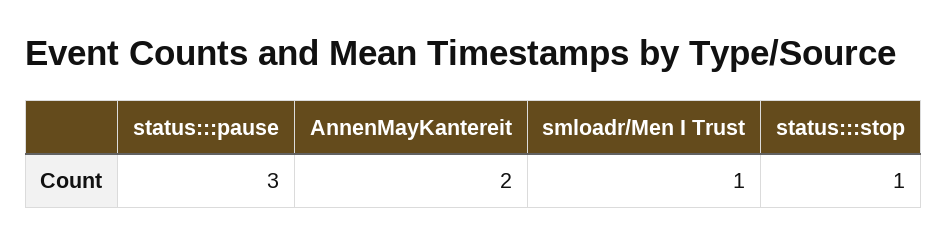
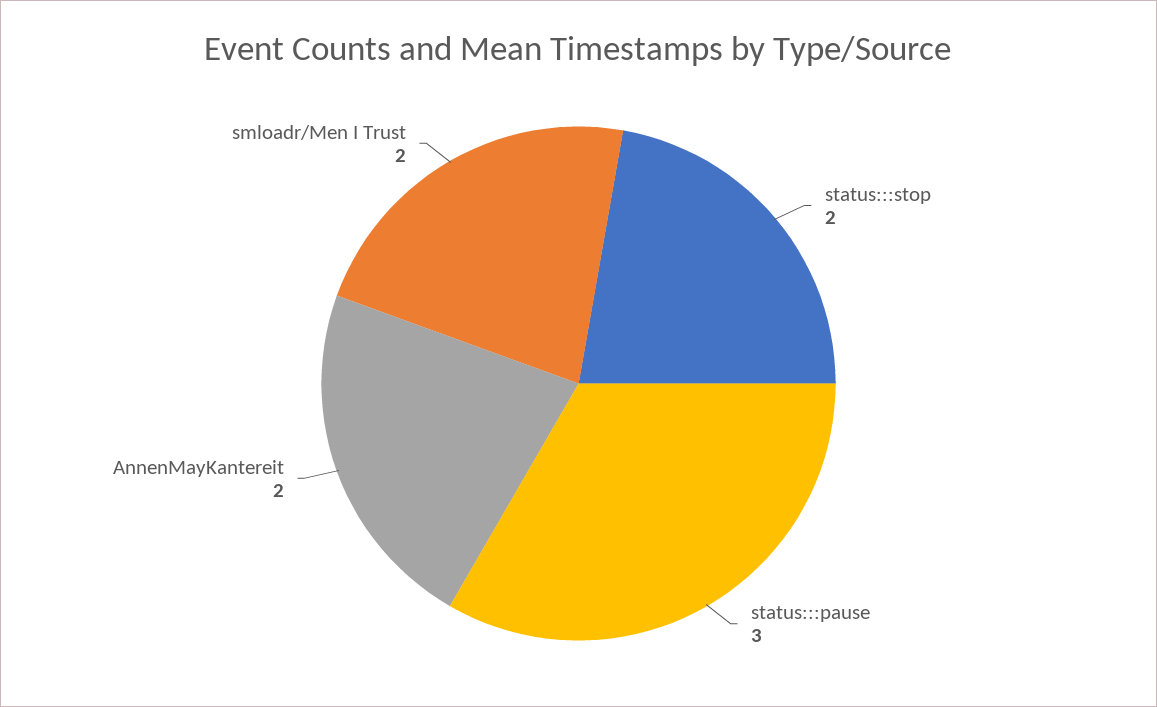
smloadr/Men I Trust: 1 -> 2
status:::stop: 1 -> 2

